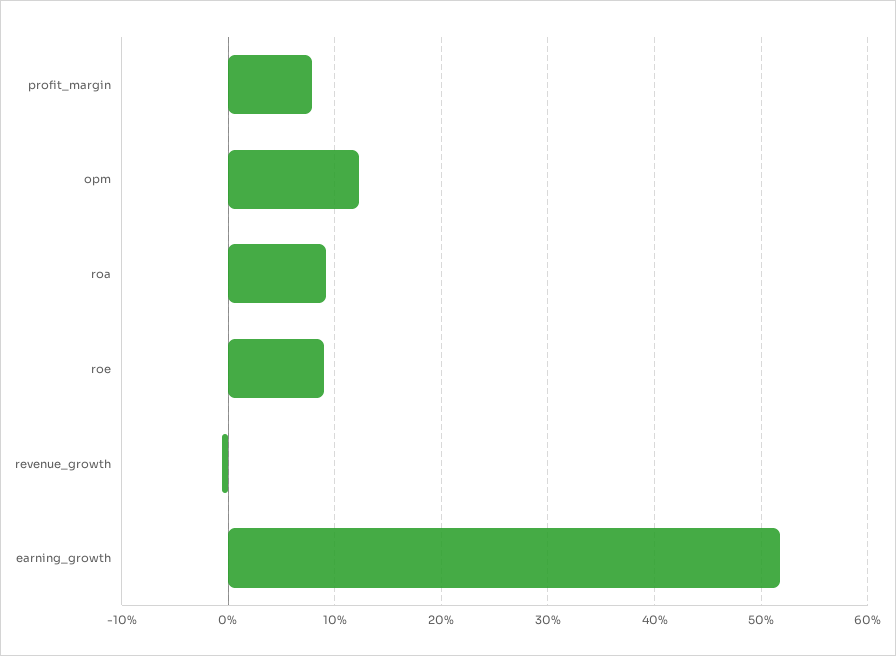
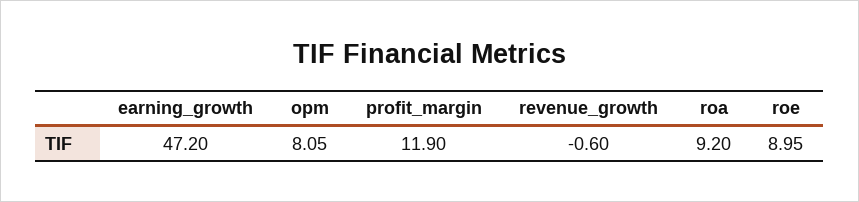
profit_margin: 8 -> 11.9
opm: 12 -> 8.05
earning_growth: 52 -> 47.2

